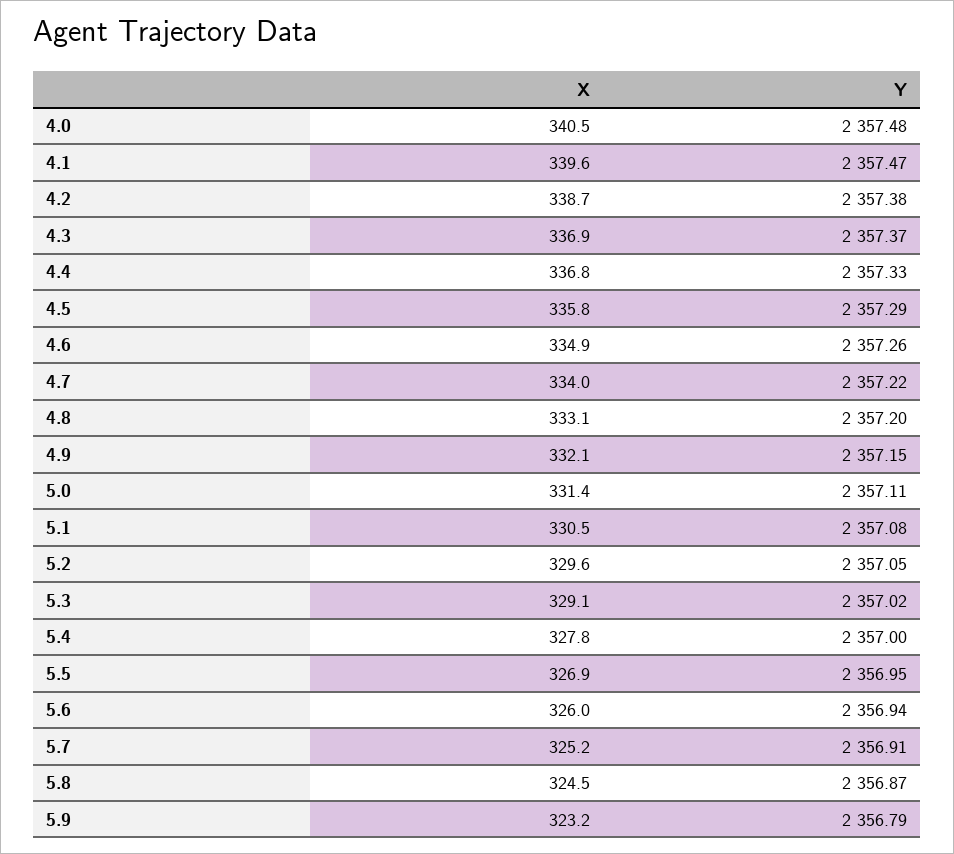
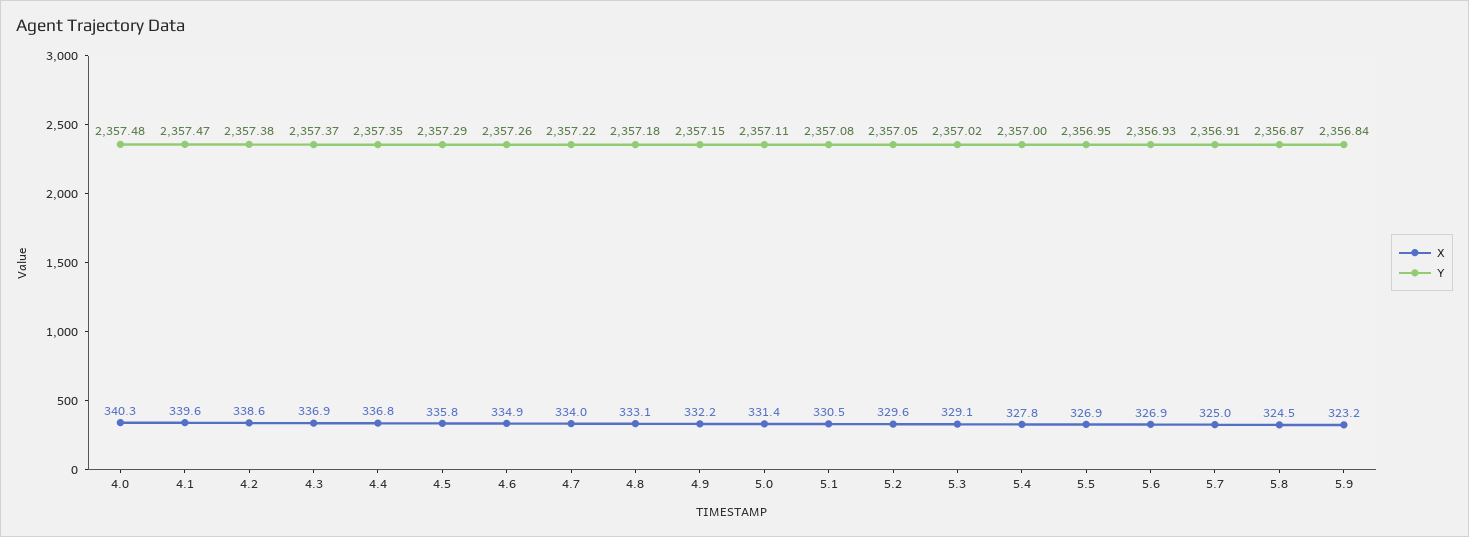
X, 4.0: 340.5 -> 340.3
X, 4.2: 338.7 -> 338.6
Y, 4.4: 2357.33 -> 2357.35
Y, 4.8: 2357.2 -> 2357.18
X, 4.9: 332.1 -> 332.2
X, 5.6: 326 -> 326.9
Y, 5.6: 2356.94 -> 2356.93
X, 5.7: 325.2 -> 325
Y, 5.9: 2356.79 -> 2356.84

